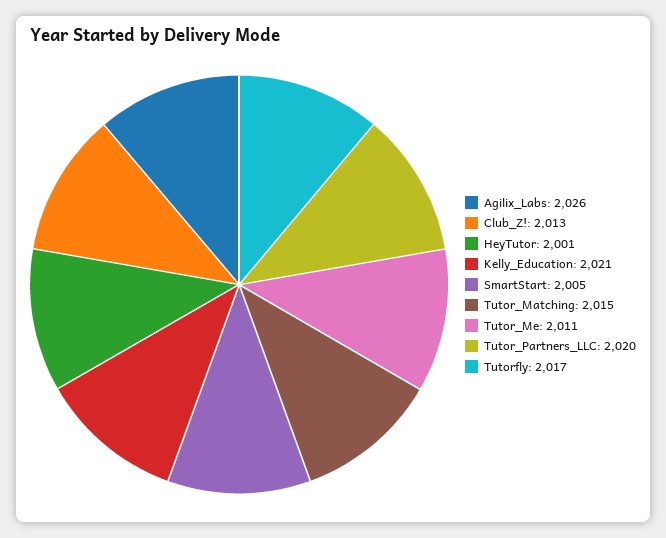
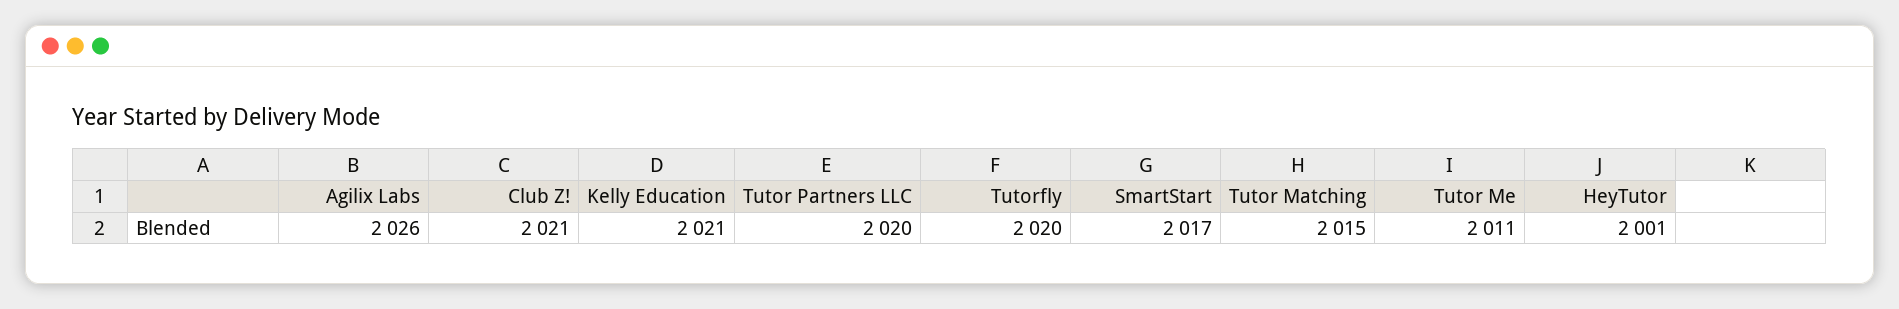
Club_Z!: 2013 -> 2021
SmartStart: 2005 -> 2017
Tutorfly: 2017 -> 2020

